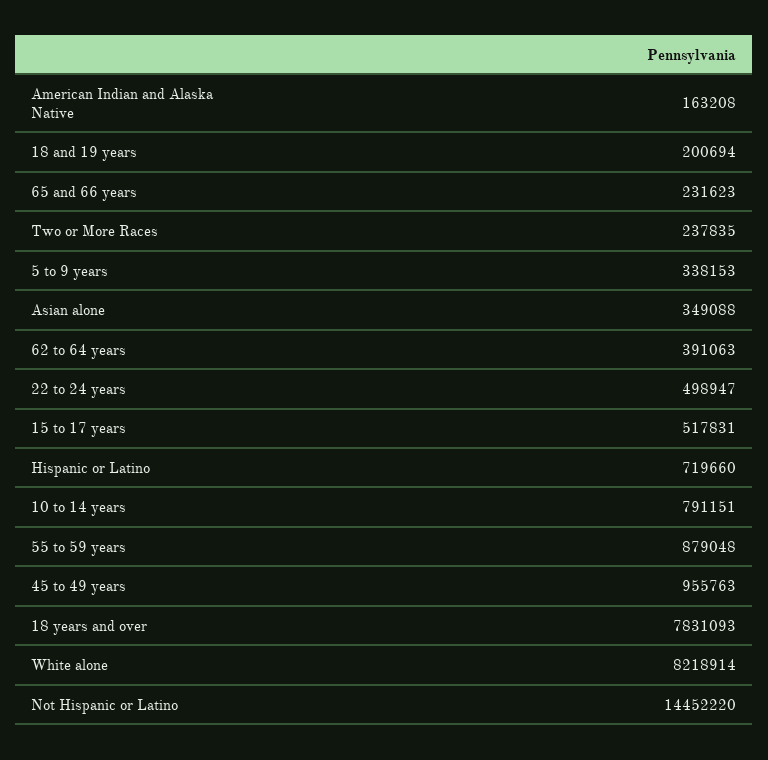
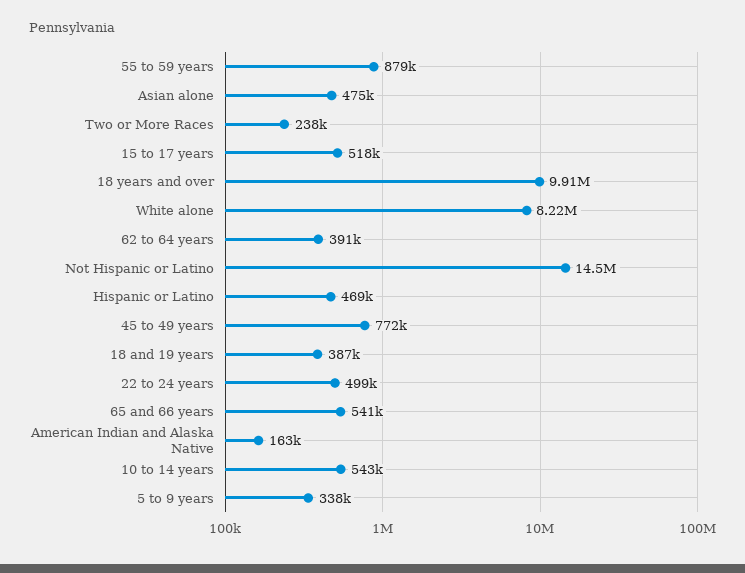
18 and 19 years: 200694 -> 387000
65 and 66 years: 231623 -> 541000
Asian alone: 349088 -> 475000
Hispanic or Latino: 719660 -> 469000
10 to 14 years: 791151 -> 543000
45 to 49 years: 955763 -> 772000
18 years and over: 7831093 -> 9910000

